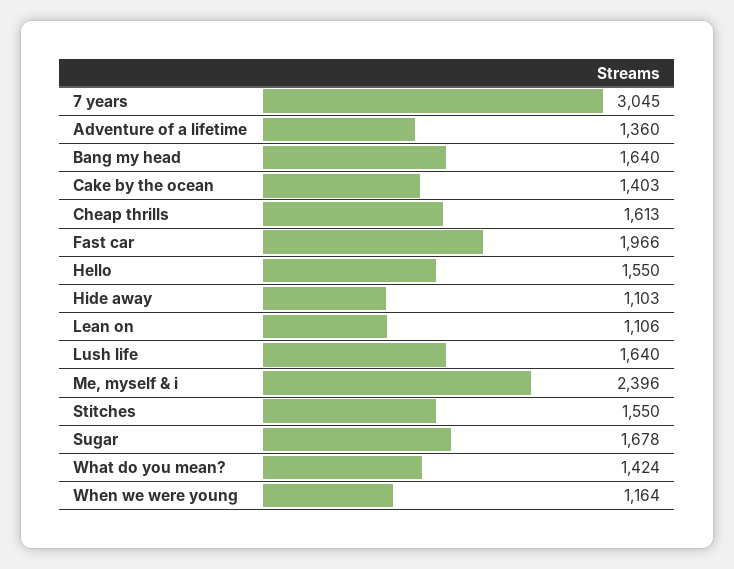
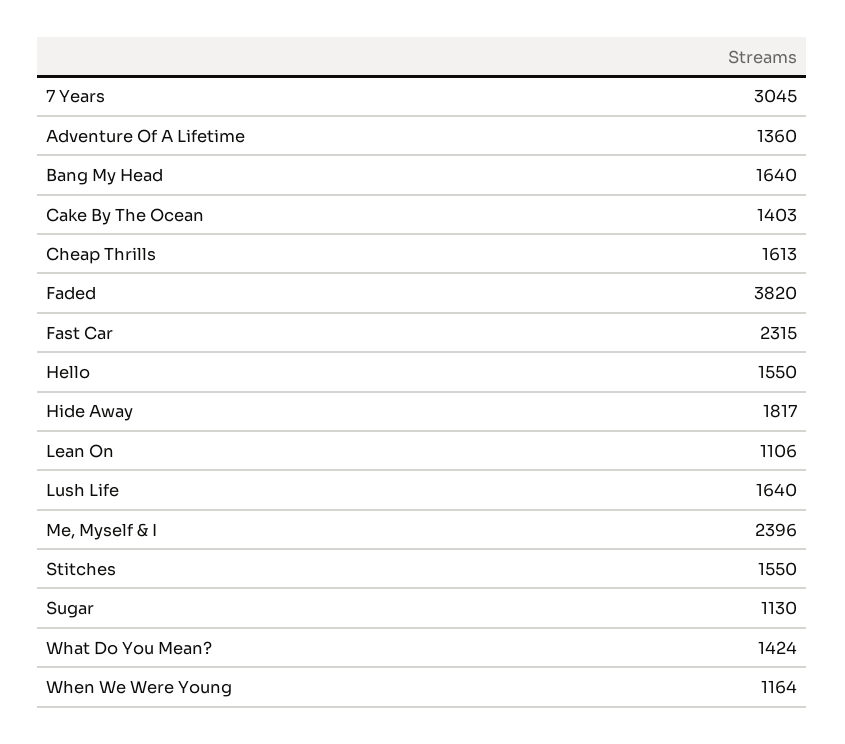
Fast car: 1966 -> 2315
Hide away: 1103 -> 1817
Sugar: 1678 -> 1130
Faded: none -> 3820

